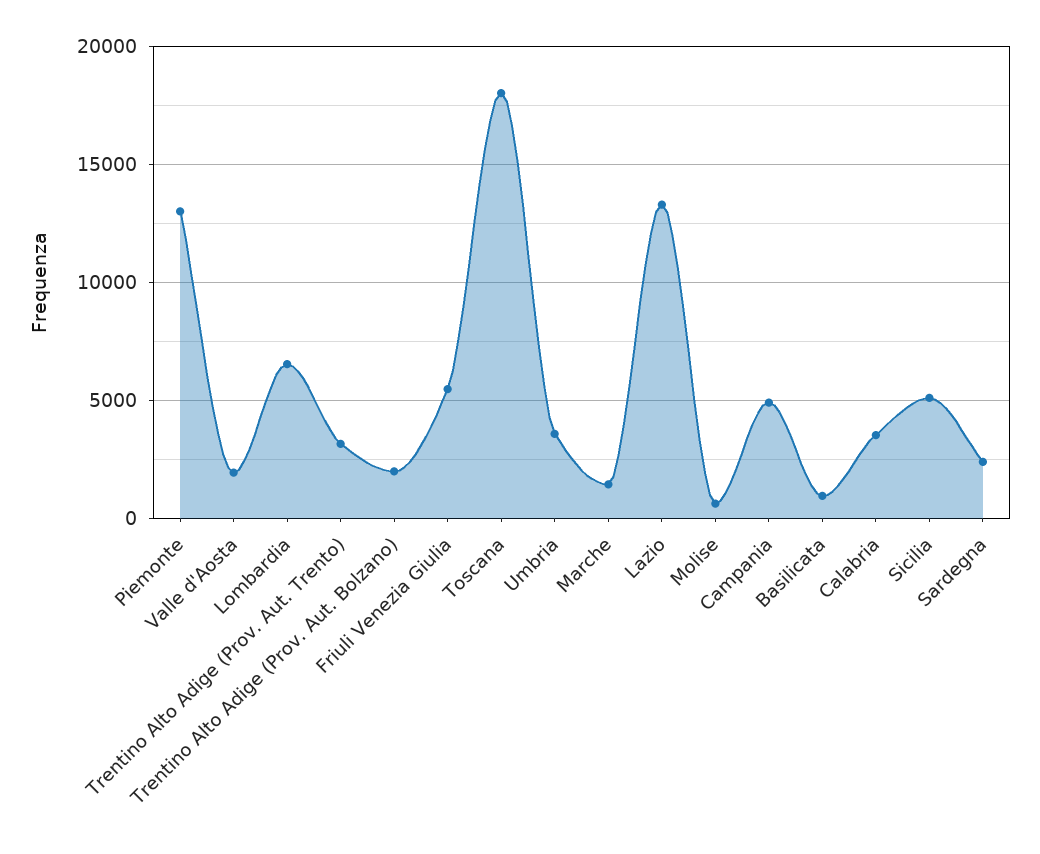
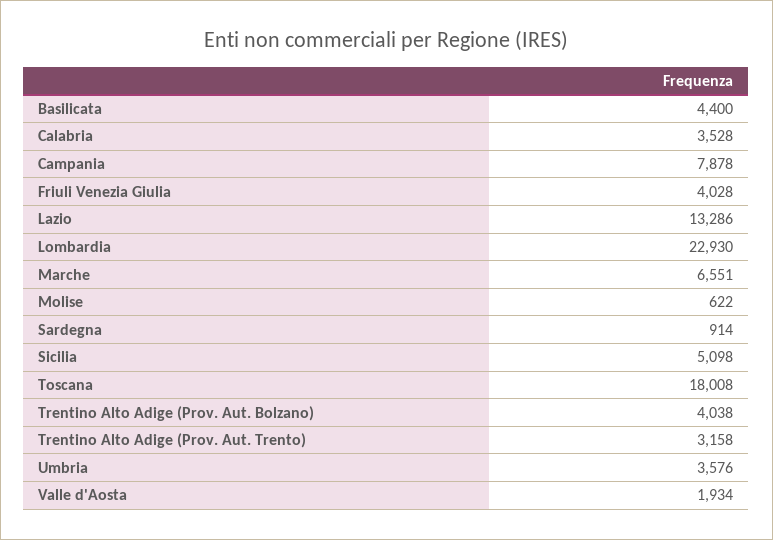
Piemonte: 13000 -> none
Lombardia: 6500 -> 22930
Trentino Alto Adige (Prov. Aut. Bolzano): 2000 -> 4038
Friuli Venezia Giulia: 5500 -> 4028
Marche: 1500 -> 6551
Campania: 5000 -> 7878
Basilicata: 1000 -> 4400
Sardegna: 2500 -> 914

